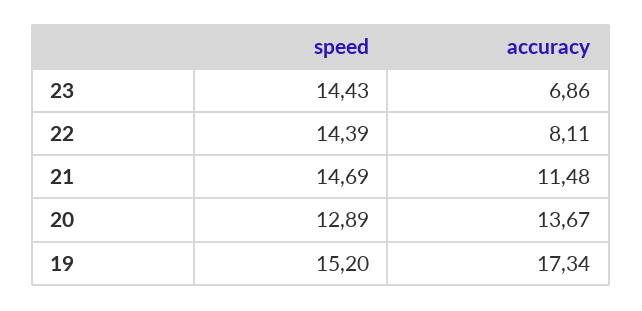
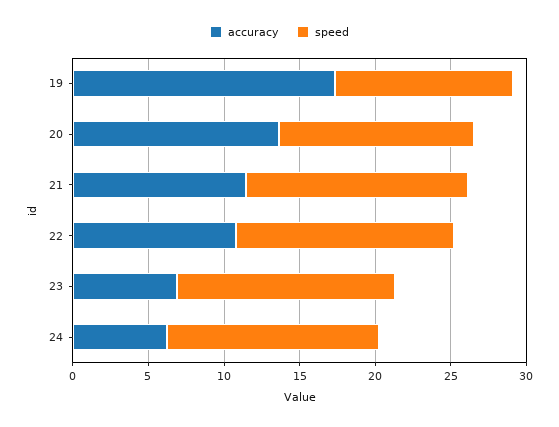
accuracy, 22: 8.11 -> 11
speed, 19: 15.2 -> 12
accuracy, 24: none -> 6
speed, 24: none -> 14

